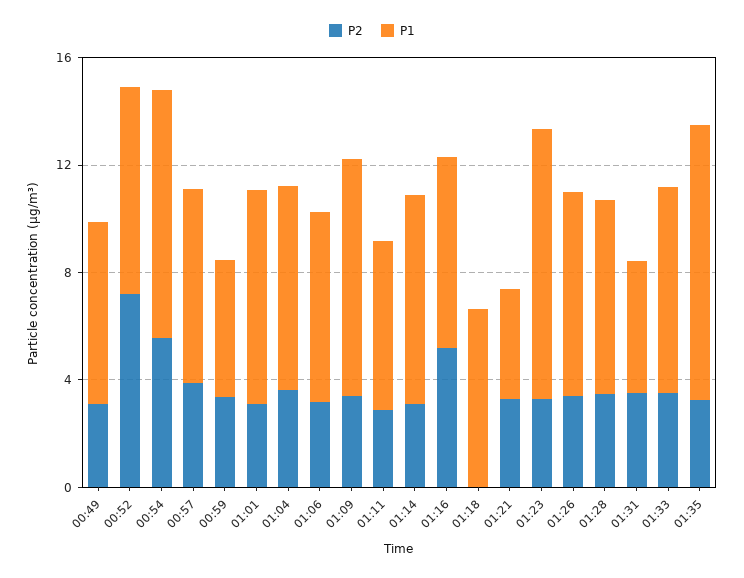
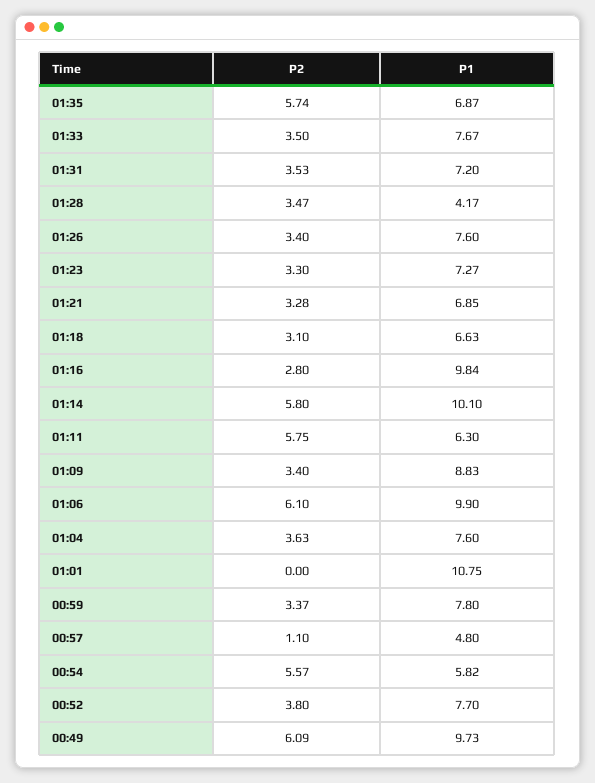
P2, 00:49: 3 -> 6.09
P1, 00:49: 7 -> 9.73
P2, 00:52: 7 -> 3.8
P1, 00:54: 9 -> 5.82
P2, 00:57: 4 -> 1.1
P1, 00:57: 7 -> 4.8
P1, 00:59: 5 -> 7.8
P2, 01:01: 3 -> 0
P1, 01:01: 8 -> 10.75
P2, 01:06: 3 -> 6.1
P1, 01:06: 7 -> 9.9
P2, 01:11: 3 -> 5.75
P2, 01:14: 3 -> 5.8
P1, 01:14: 8 -> 10.1
P2, 01:16: 5 -> 2.8
P1, 01:16: 7 -> 9.84
P2, 01:18: 0 -> 3.1
P1, 01:21: 4 -> 6.85
P1, 01:23: 10 -> 7.27
P1, 01:28: 7 -> 4.17
P1, 01:31: 5 -> 7.2
P2, 01:35: 3 -> 5.74
P1, 01:35: 10 -> 6.87

